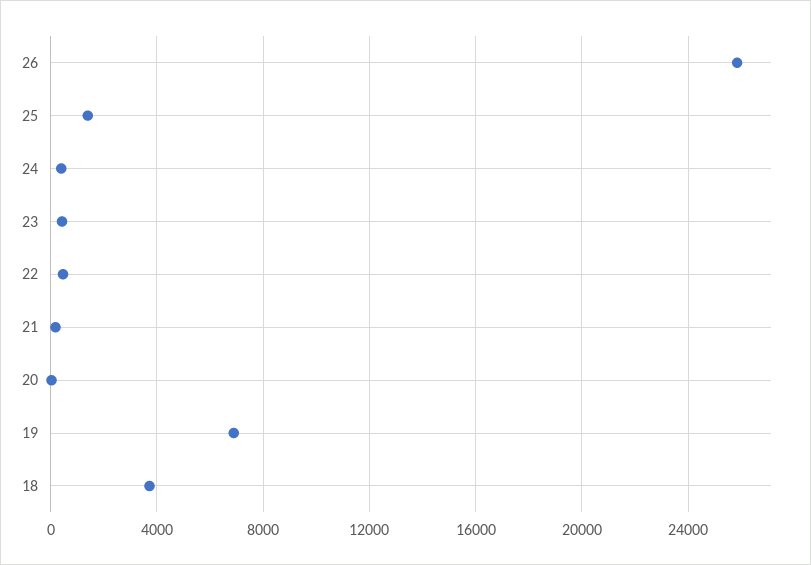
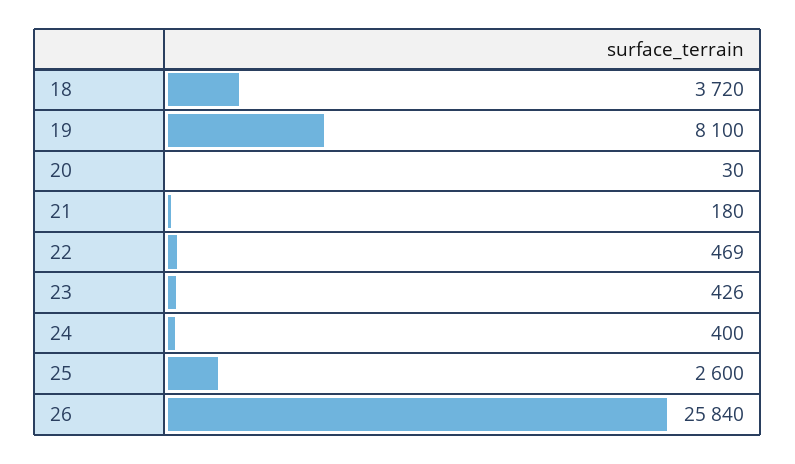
25: 1500 -> 2600
19: 7000 -> 8100

